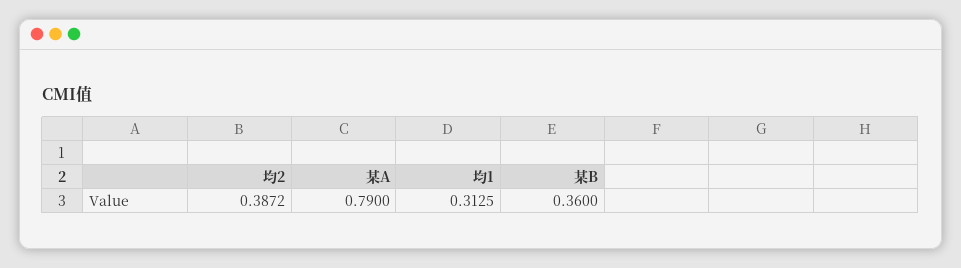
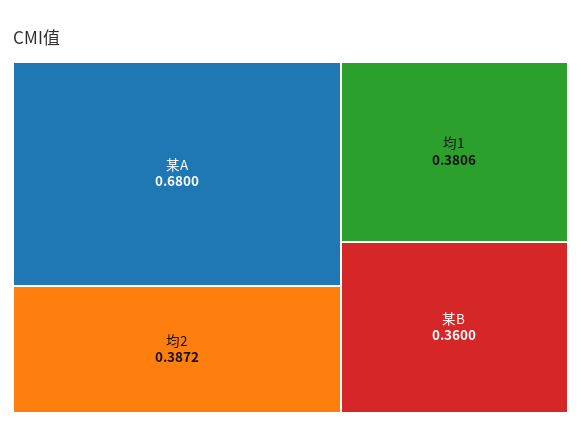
某A: 0.79 -> 0.68
均1: 0.3125 -> 0.3806

